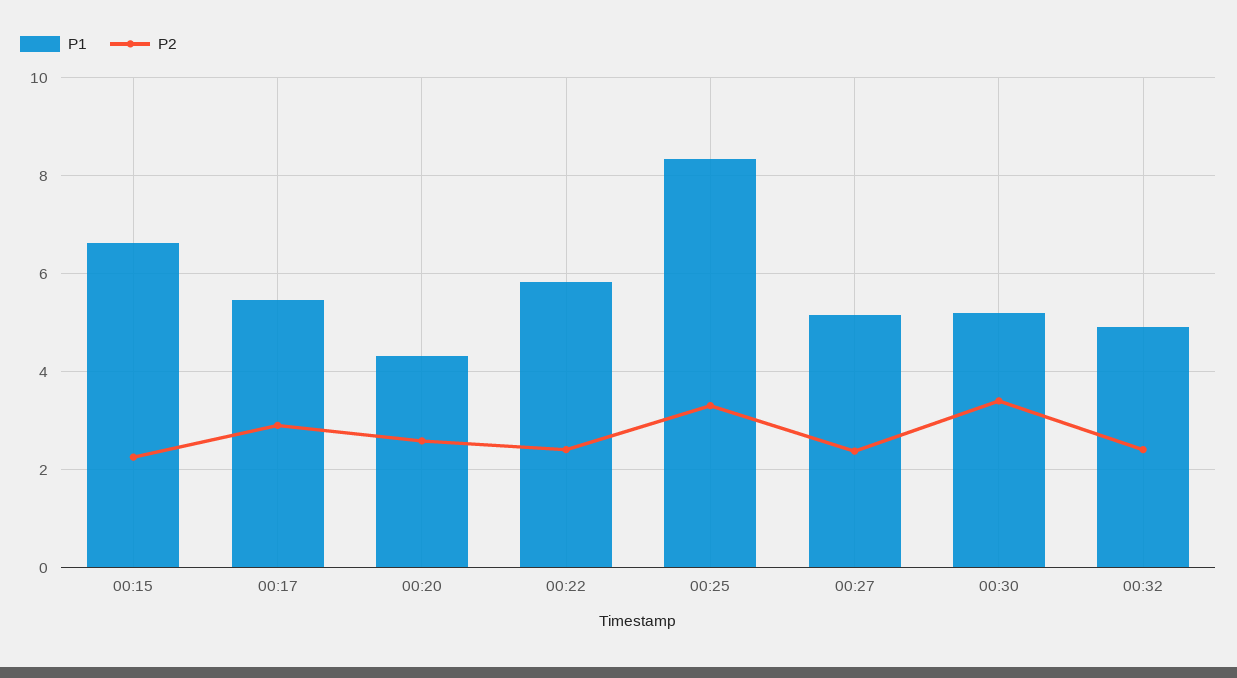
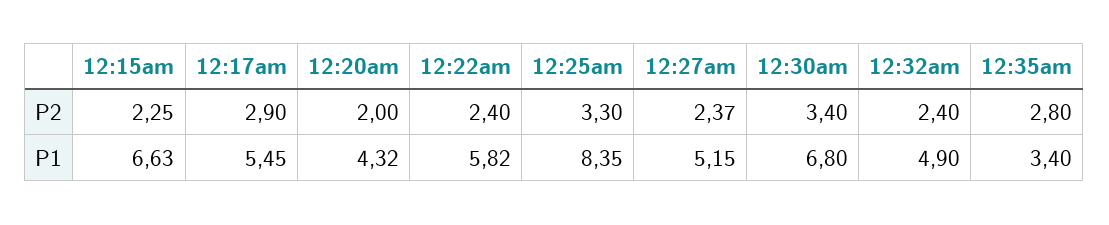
P2, 00:20: 2.6 -> 2
P1, 00:30: 5.2 -> 6.8
P2, 12:35am: none -> 2.8
P1, 12:35am: none -> 3.4

